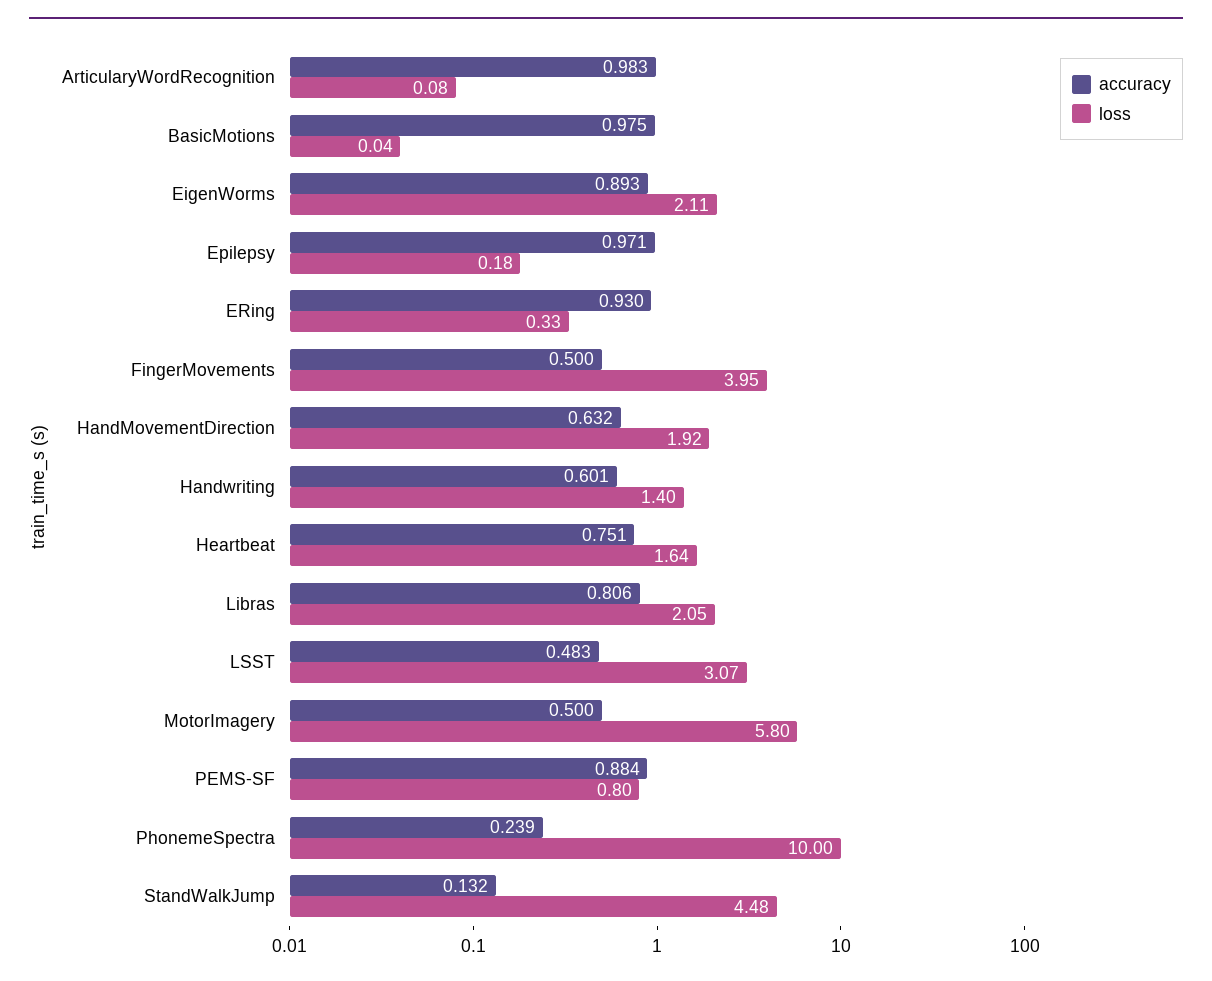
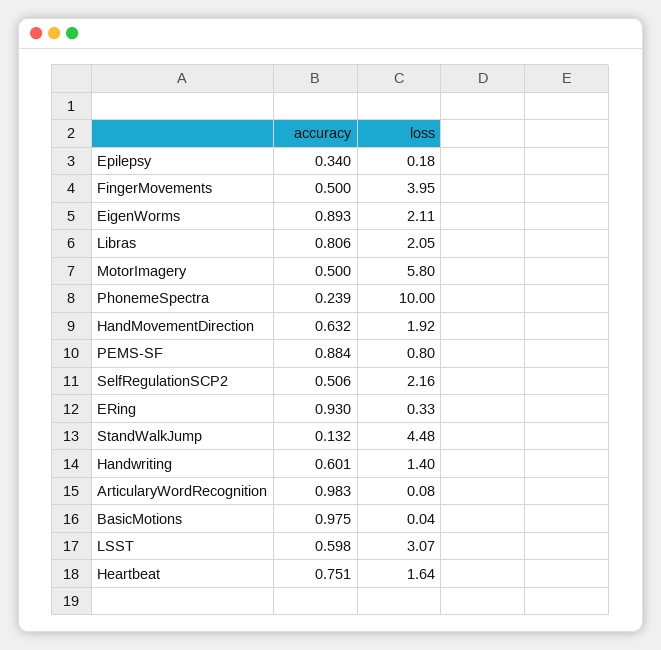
accuracy, Epilepsy: 0.971 -> 0.34
accuracy, LSST: 0.483 -> 0.598
accuracy, SelfRegulationSCP2: none -> 0.506
loss, SelfRegulationSCP2: none -> 2.16

